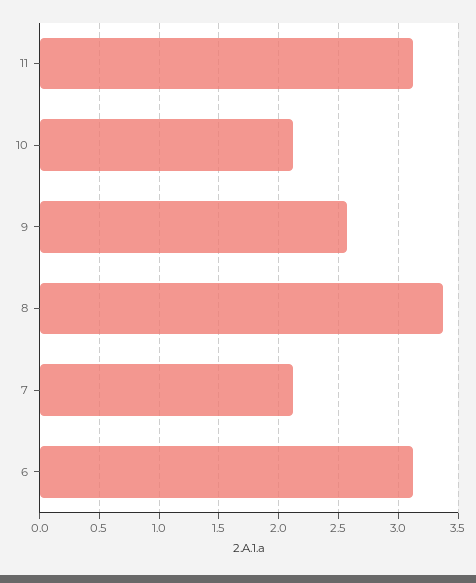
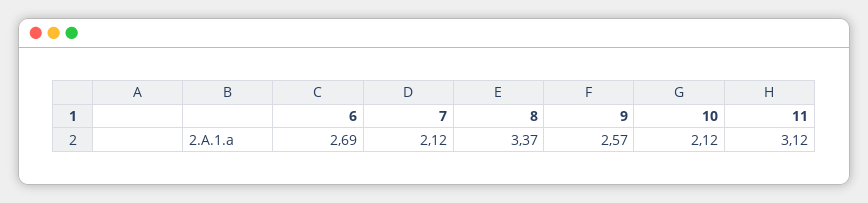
6: 3.1 -> 2.69

